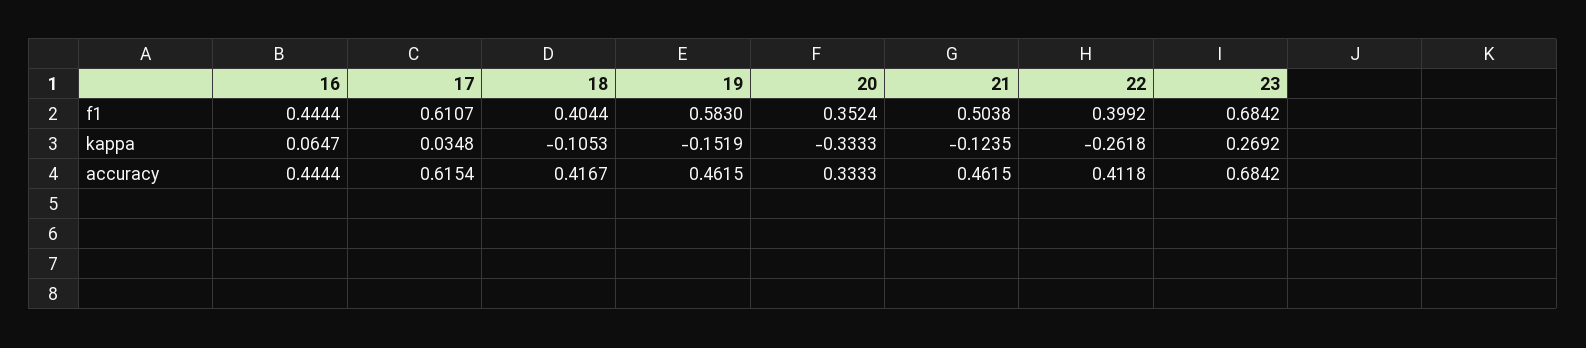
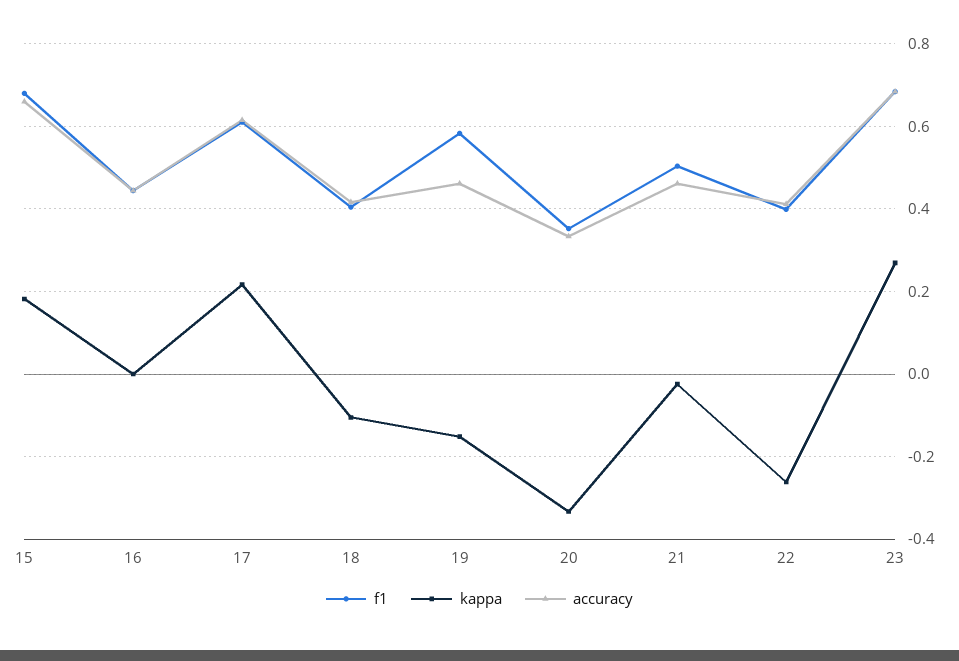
kappa, 16: 0.0647 -> 0
kappa, 17: 0.0348 -> 0.22
kappa, 21: -0.1235 -> -0.02
f1, 15: none -> 0.68
kappa, 15: none -> 0.18
accuracy, 15: none -> 0.66

